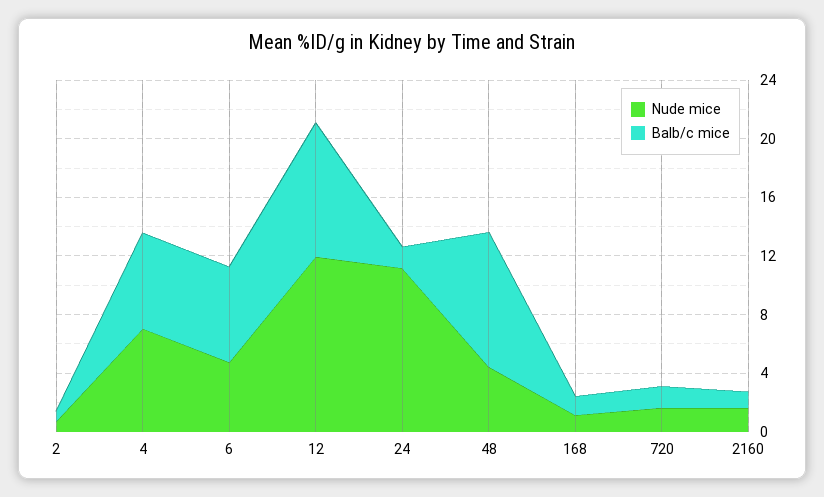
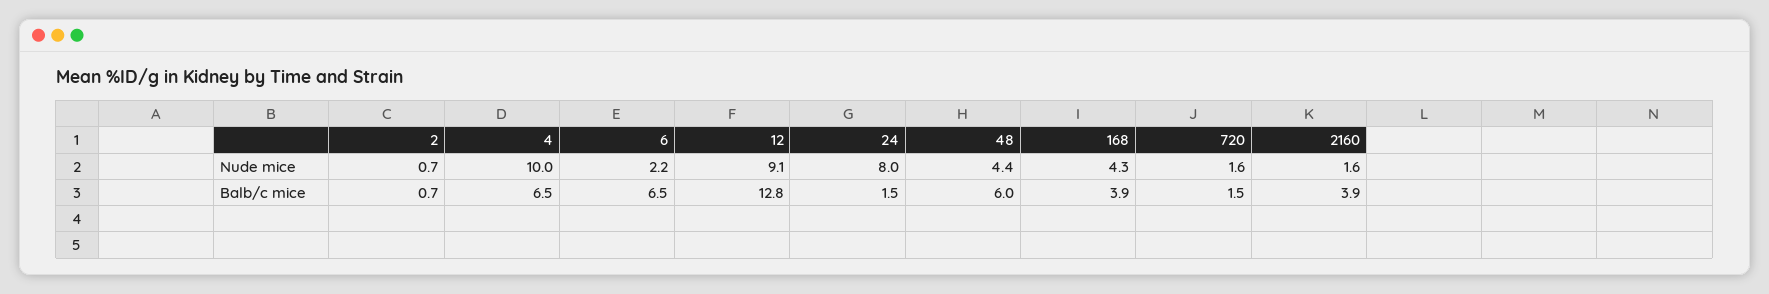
Nude mice, 4: 7 -> 10
Nude mice, 6: 5 -> 2.2
Nude mice, 12: 12 -> 9.1
Balb/c mice, 12: 9 -> 12.8
Nude mice, 24: 11 -> 8
Balb/c mice, 48: 9 -> 6
Nude mice, 168: 1 -> 4.3
Balb/c mice, 168: 1 -> 3.9
Balb/c mice, 2160: 1 -> 3.9

